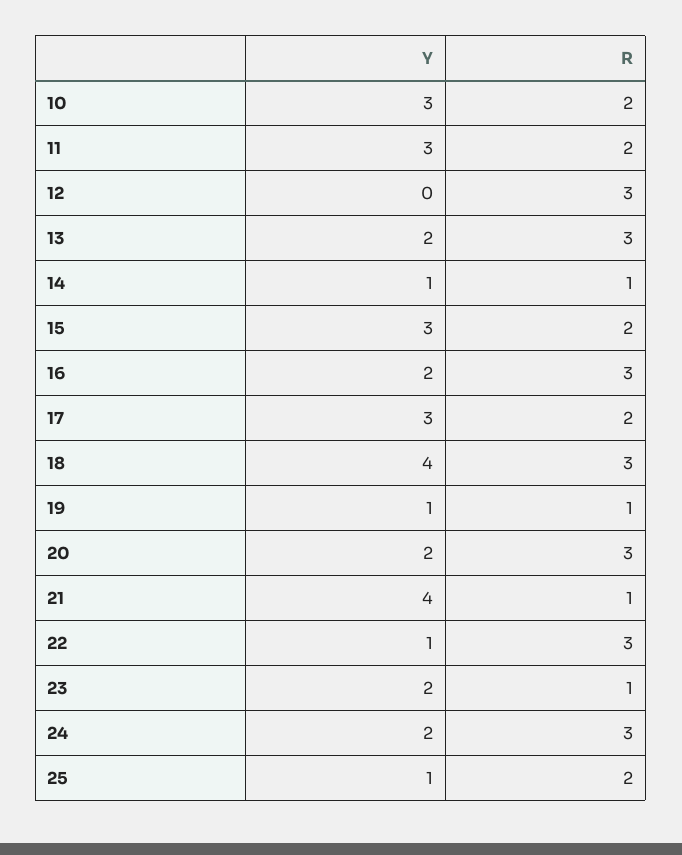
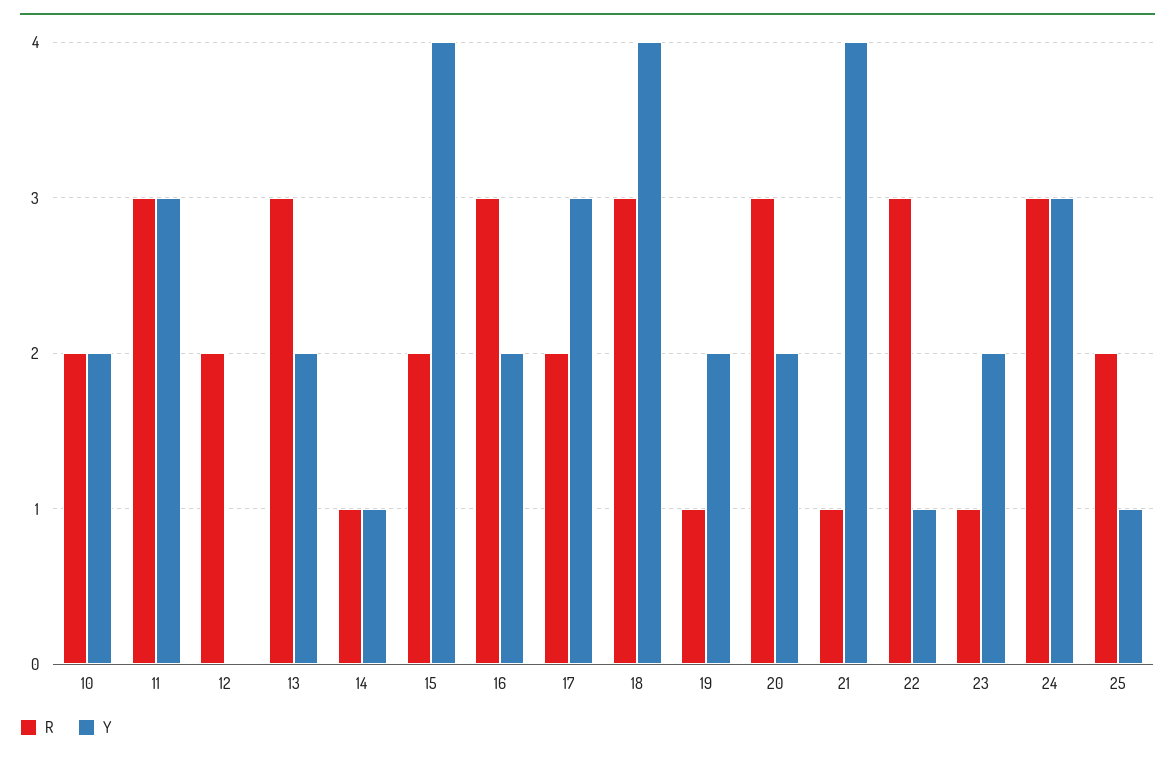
Y, 10: 3 -> 2
R, 11: 2 -> 3
R, 12: 3 -> 2
Y, 15: 3 -> 4
Y, 19: 1 -> 2
Y, 24: 2 -> 3

